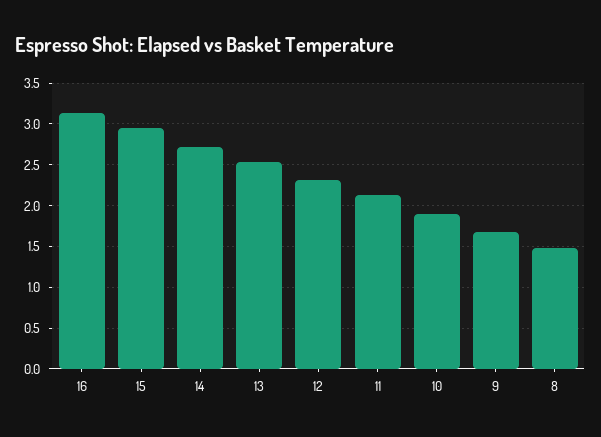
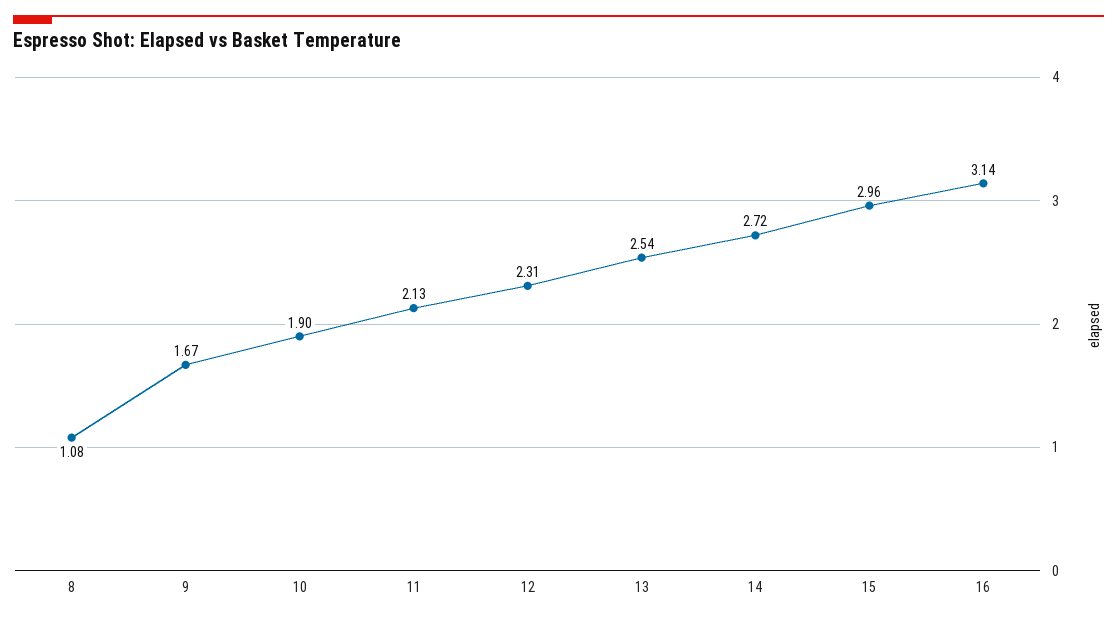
8: 1.5 -> 1.08

